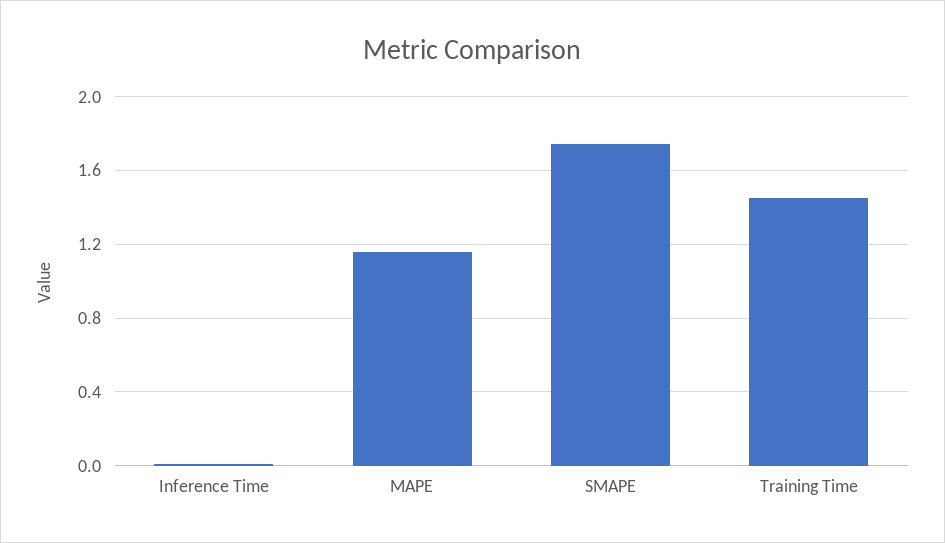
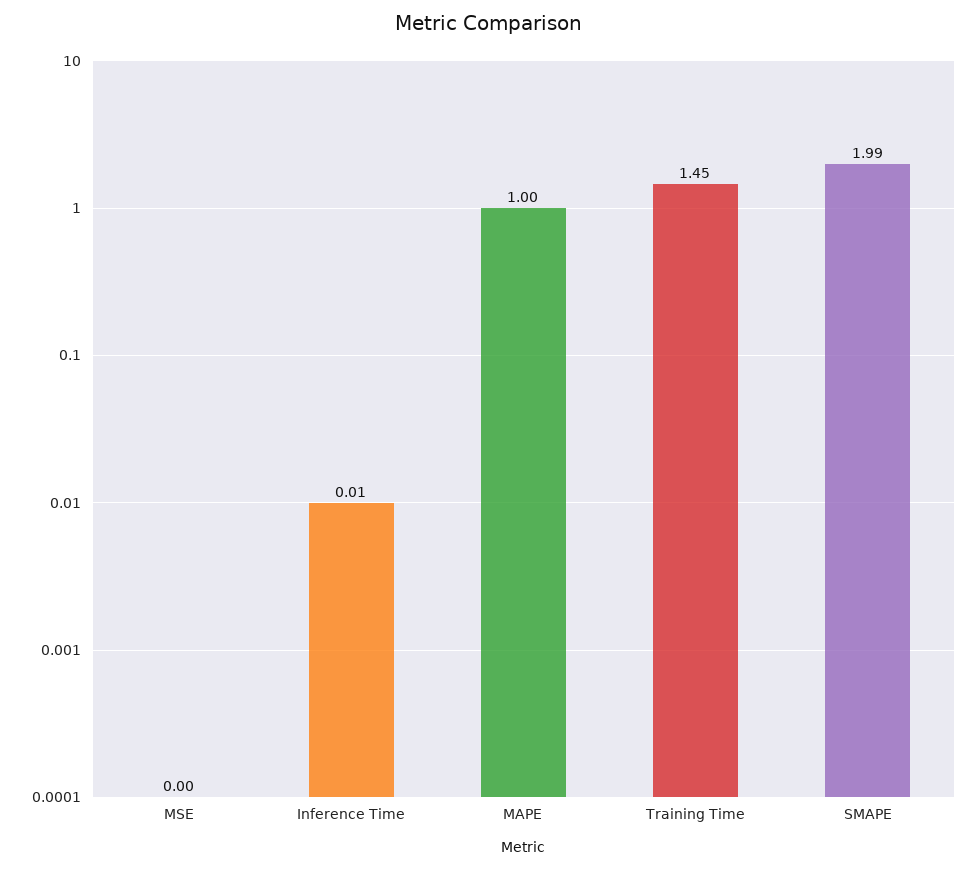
MAPE: 1.15 -> 1
SMAPE: 1.75 -> 1.99
MSE: none -> 0

